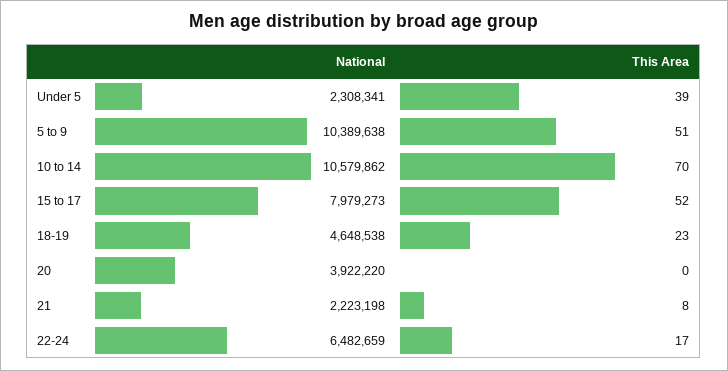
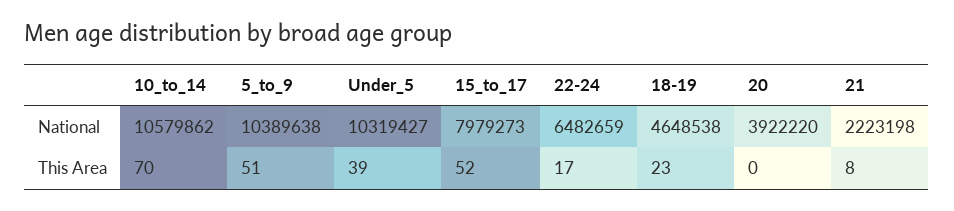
National, Under 5: 2308341 -> 10319427

